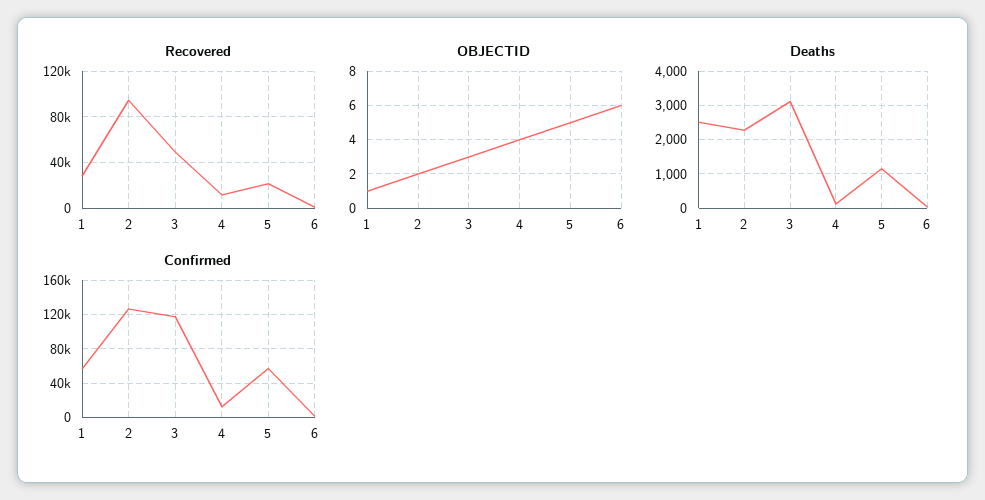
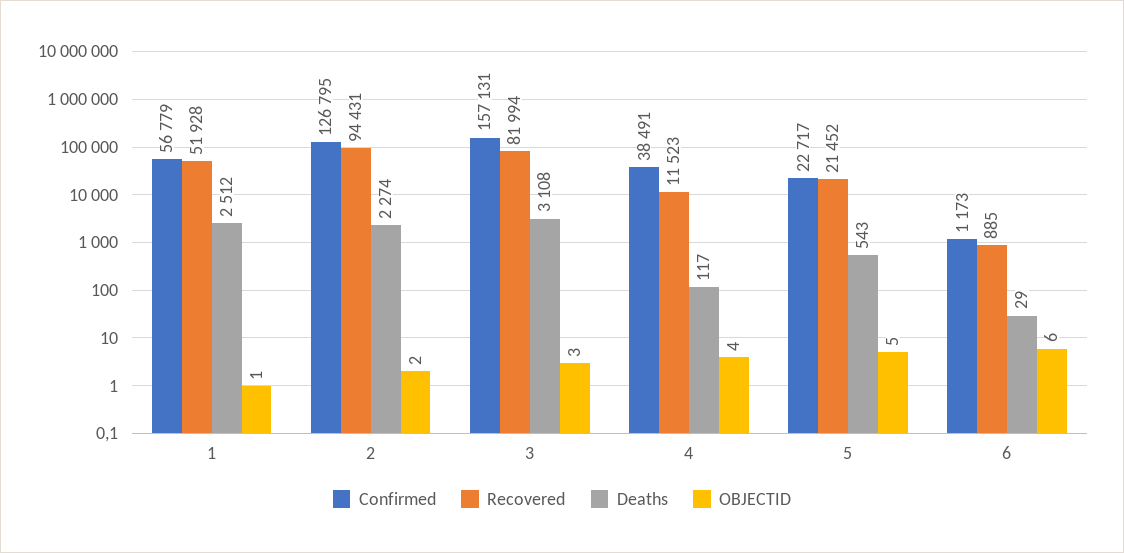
Recovered, 1: 30000 -> 51928
Recovered, 3: 50000 -> 81994
Deaths, 5: 1200 -> 543
Confirmed, 3: 120000 -> 157131
Confirmed, 4: 10000 -> 38491
Confirmed, 5: 60000 -> 22717

